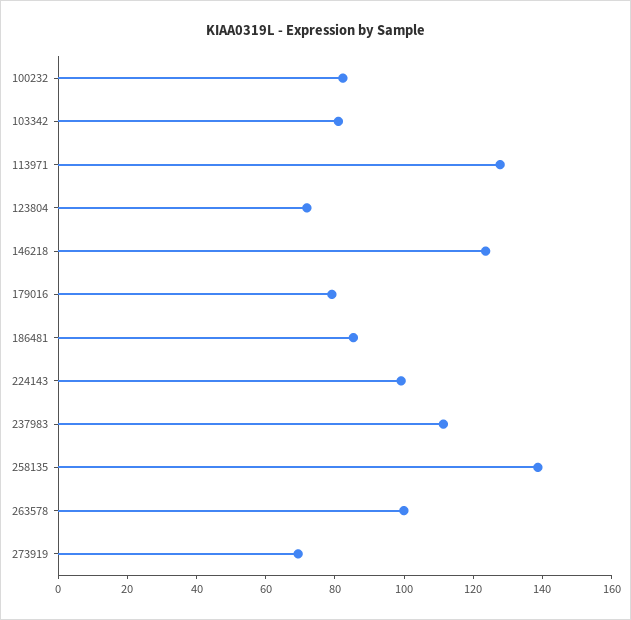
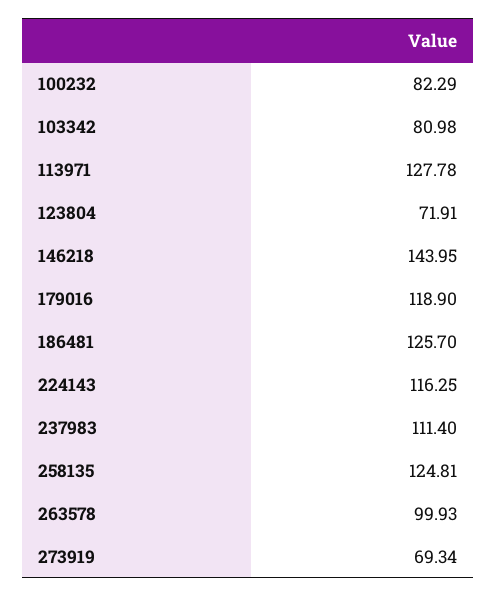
146218: 125 -> 143.95
179016: 80 -> 118.9
186481: 85 -> 125.7
224143: 100 -> 116.25
258135: 140 -> 124.81

